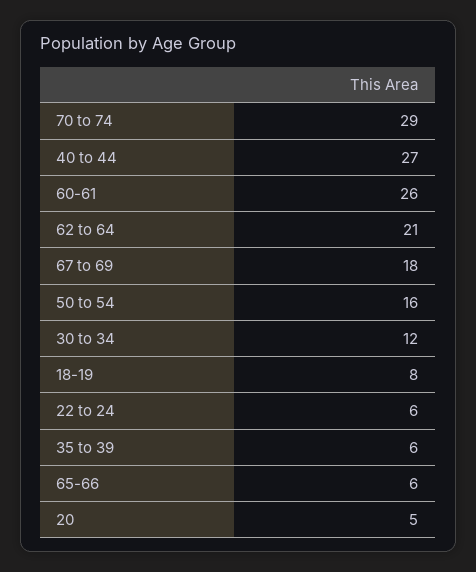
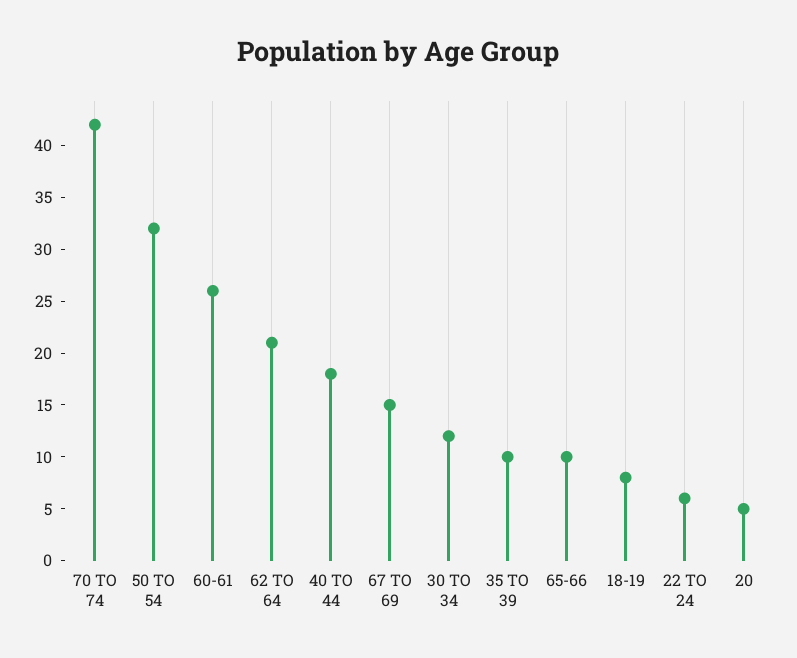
70 to 74: 29 -> 42
40 to 44: 27 -> 18
67 to 69: 18 -> 15
50 to 54: 16 -> 32
35 to 39: 6 -> 10
65-66: 6 -> 10

